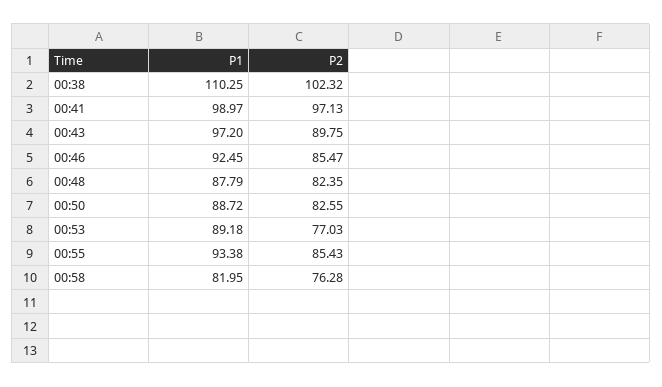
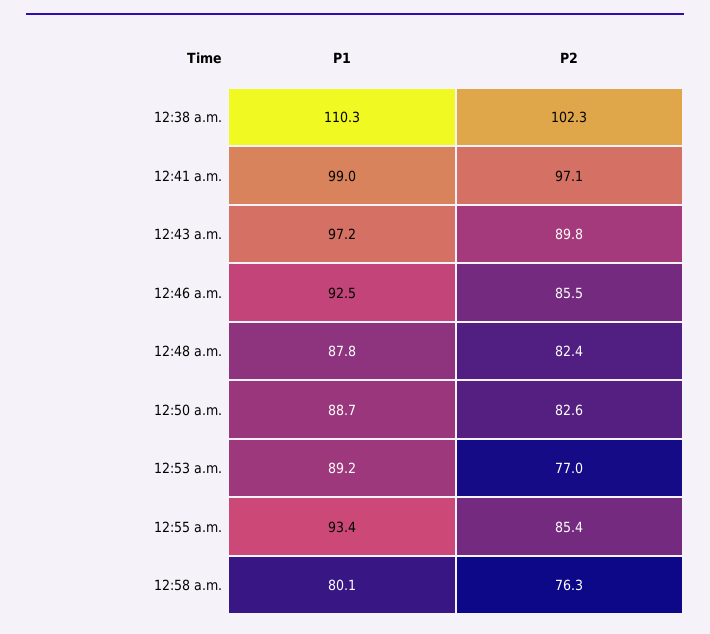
P1, 00:58: 81.95 -> 80.1

